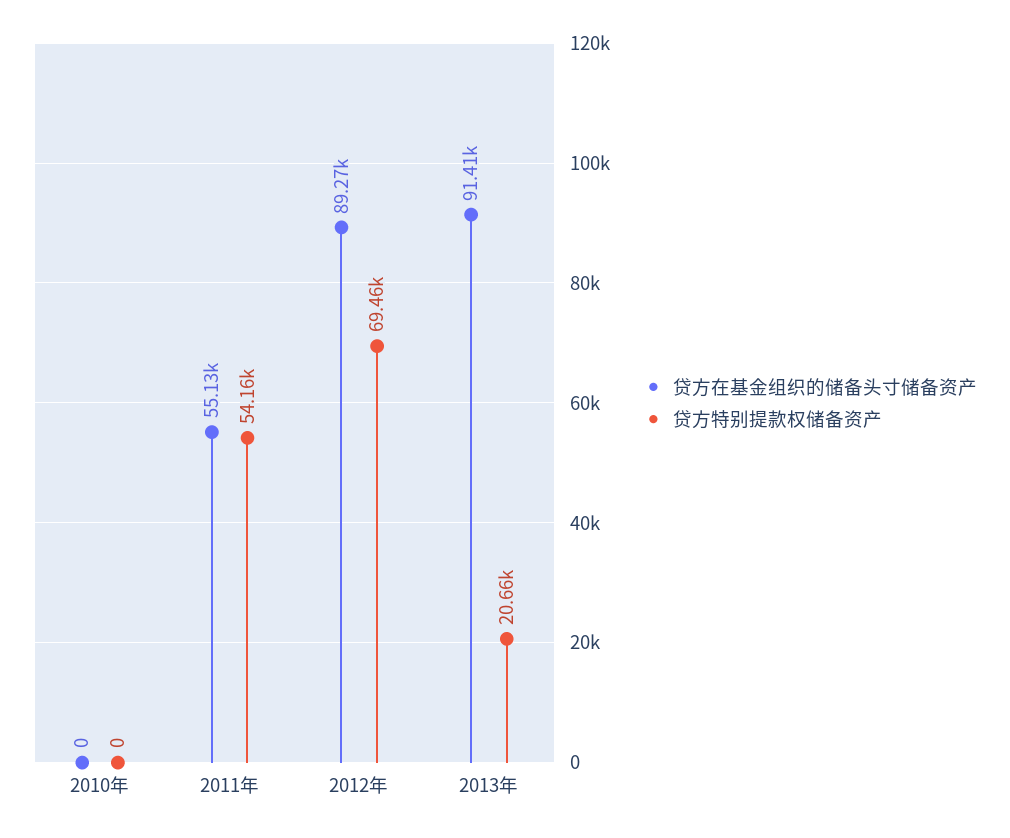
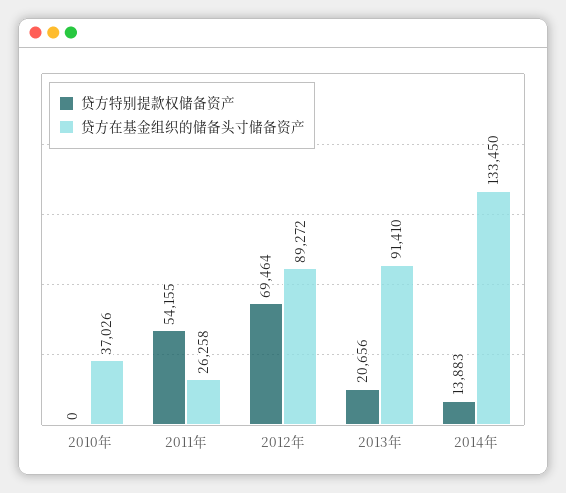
贷方在基金组织的储备头寸储备资产, 2010年: 0 -> 37026
贷方在基金组织的储备头寸储备资产, 2011年: 55130 -> 26258
贷方特别提款权储备资产, 2014年: none -> 13883
贷方在基金组织的储备头寸储备资产, 2014年: none -> 133450

